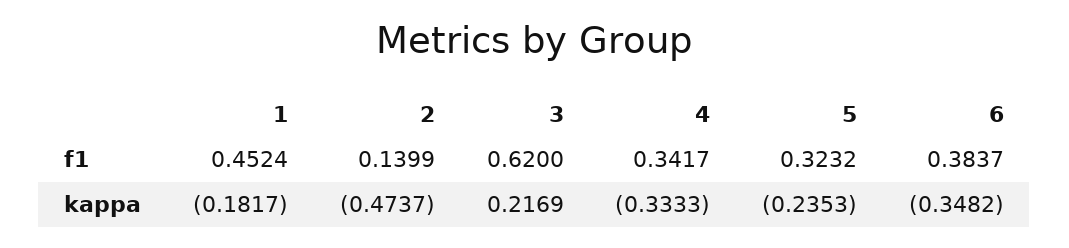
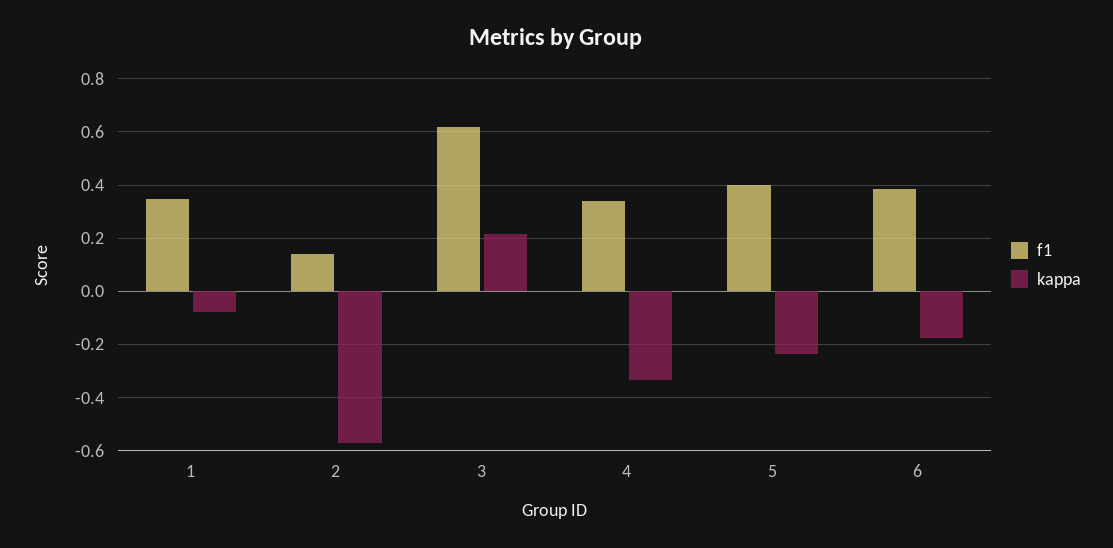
f1, 1: 0.4524 -> 0.35
f1, 5: 0.3232 -> 0.4
kappa, 1: -0.1817 -> -0.075
kappa, 2: -0.4737 -> -0.575
kappa, 6: -0.3482 -> -0.175

